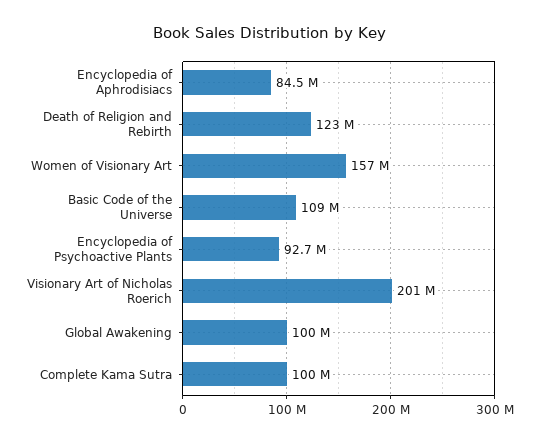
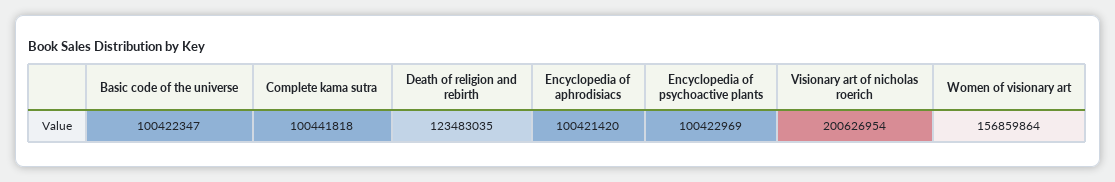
Encyclopedia of Aphrodisiacs: 84500000 -> 100421420
Basic Code of the Universe: 109000000 -> 100422347
Encyclopedia of Psychoactive Plants: 92700000 -> 100422969
Global Awakening: 100000000 -> none

